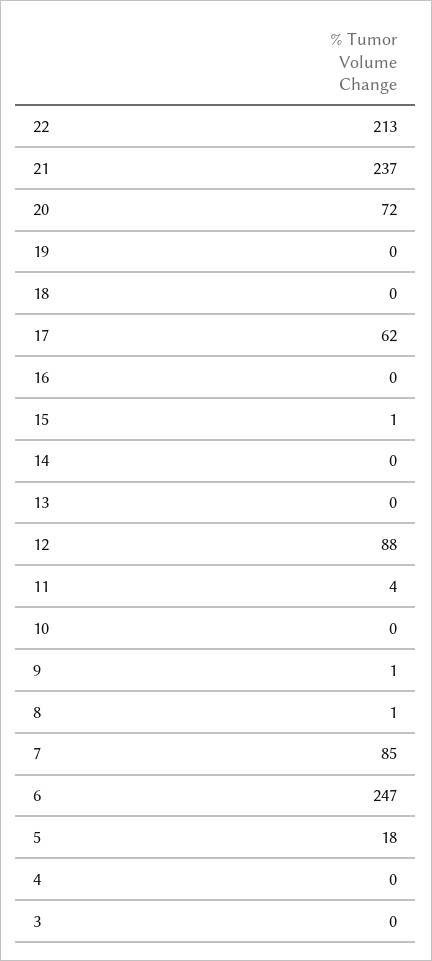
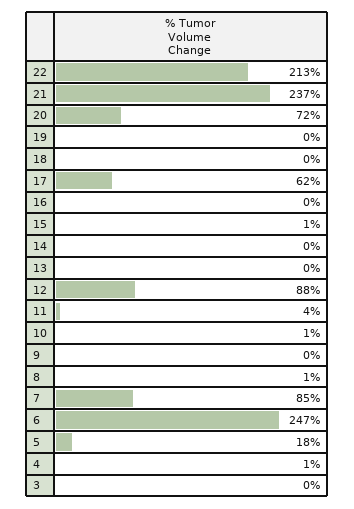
10: 0 -> 1
9: 1 -> 0
4: 0 -> 1

